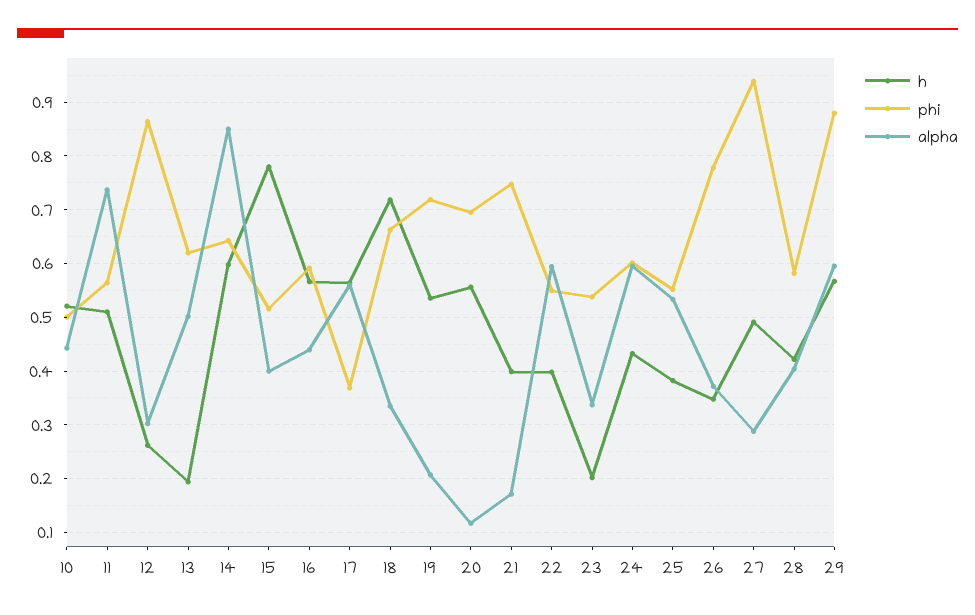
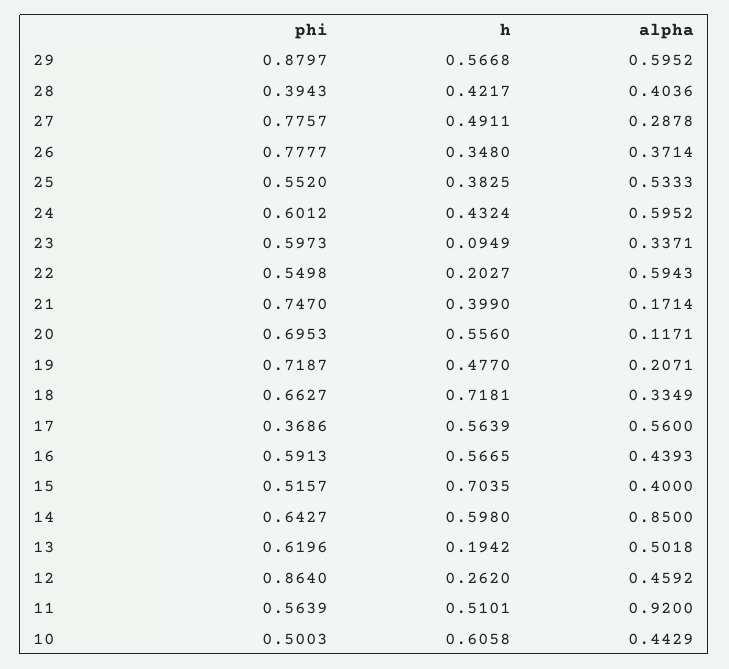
h, 10: 0.52 -> 0.6058
alpha, 11: 0.74 -> 0.92
alpha, 12: 0.3 -> 0.4592
h, 15: 0.78 -> 0.7035
h, 19: 0.54 -> 0.477
h, 22: 0.4 -> 0.2027
h, 23: 0.2 -> 0.0949
phi, 23: 0.54 -> 0.5973
phi, 27: 0.94 -> 0.7757
phi, 28: 0.58 -> 0.3943

